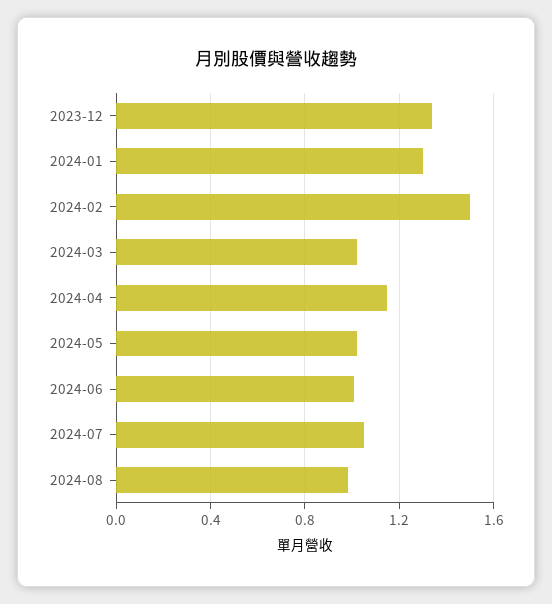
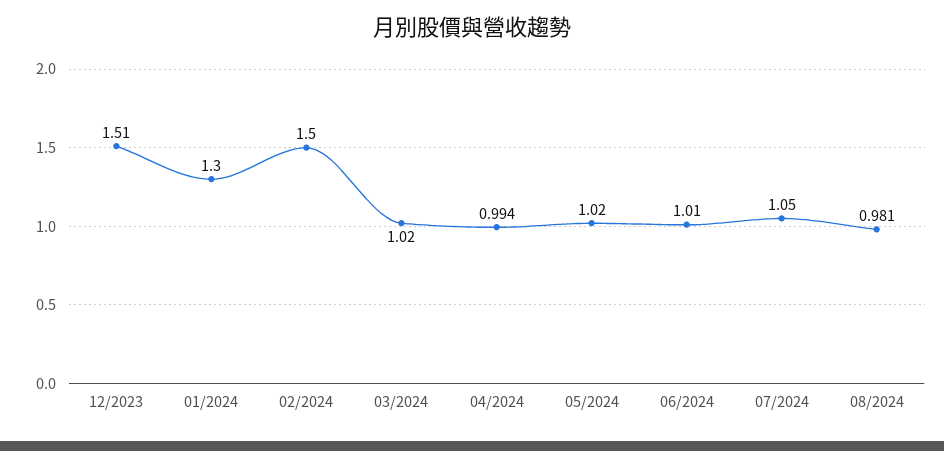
2023-12: 1.35 -> 1.51
2024-04: 1.15 -> 0.994

